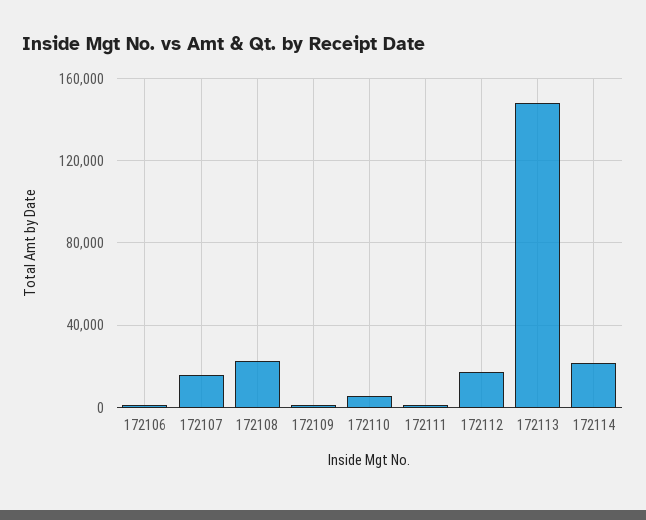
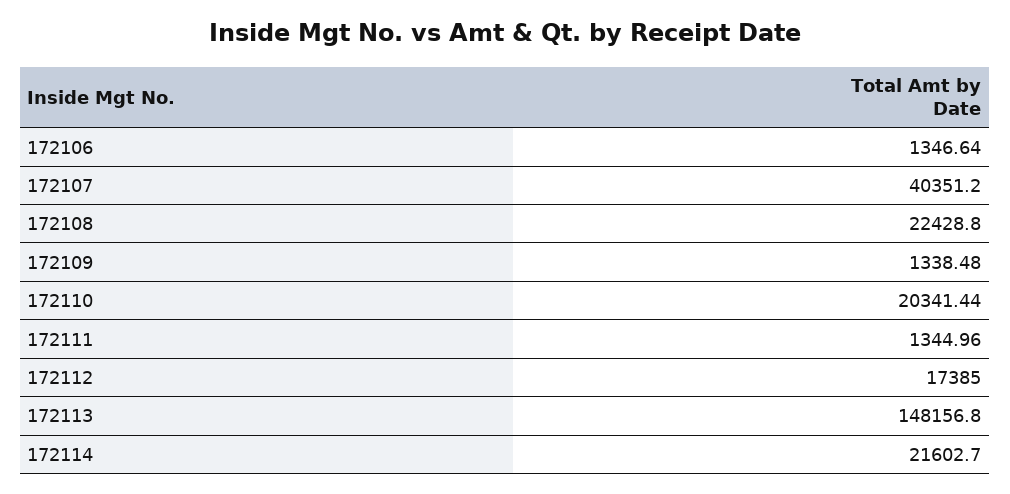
172107: 15000 -> 40351.2
172110: 5000 -> 20341.44

